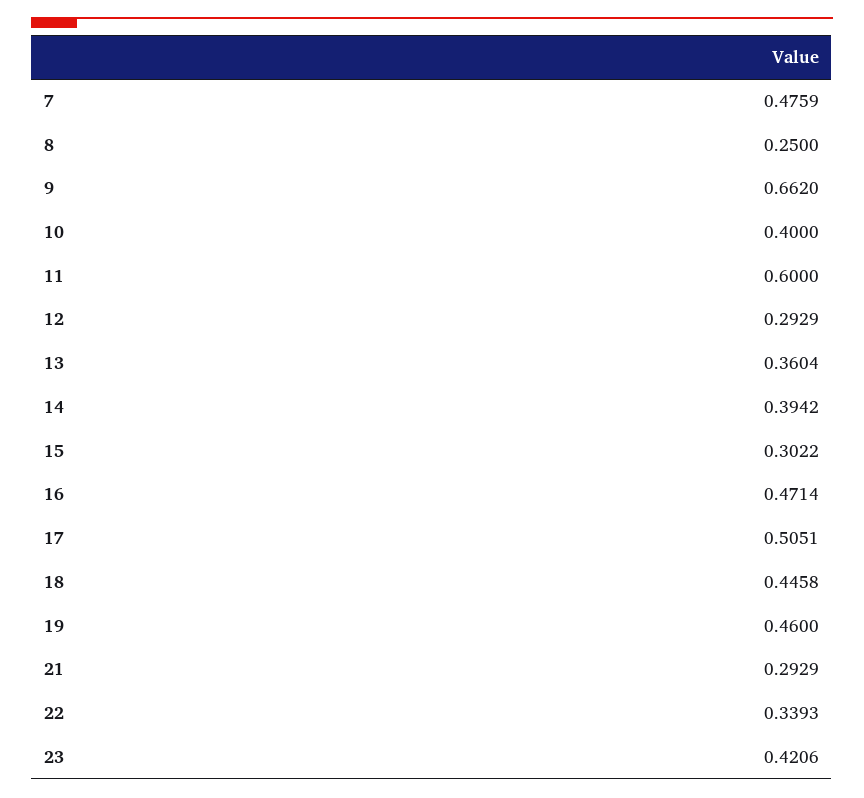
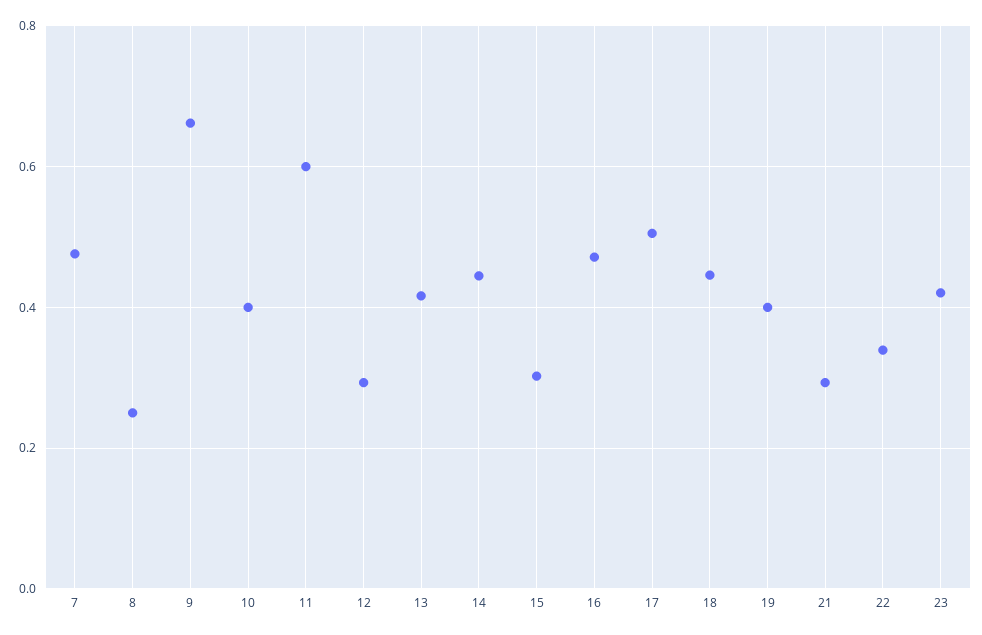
13: 0.3604 -> 0.42
14: 0.3942 -> 0.44
19: 0.46 -> 0.4

